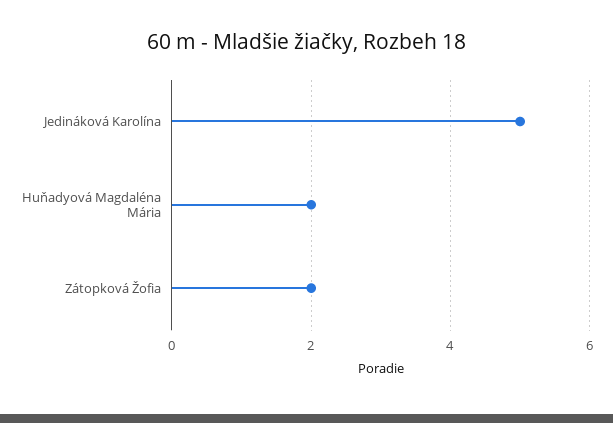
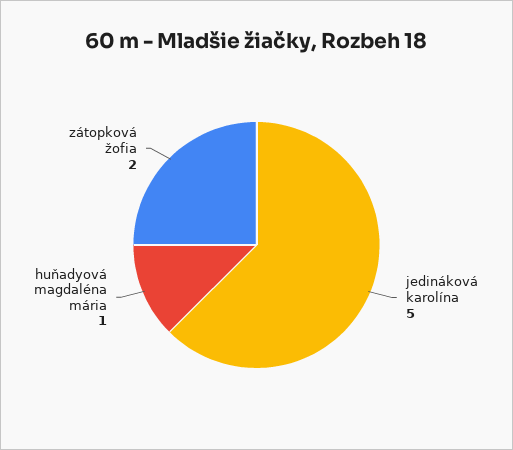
Huňadyová Magdaléna Mária: 2 -> 1

